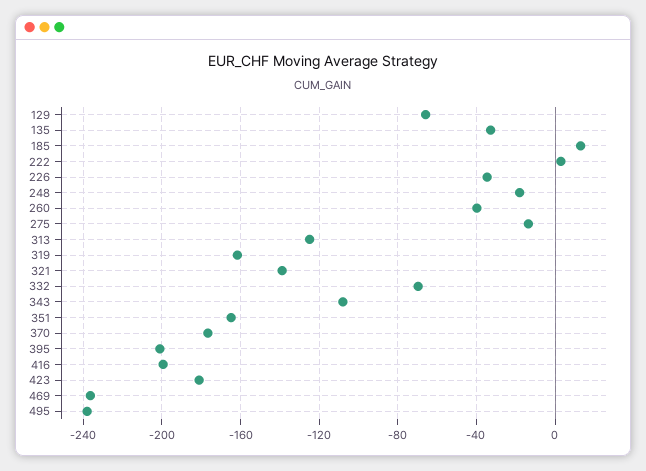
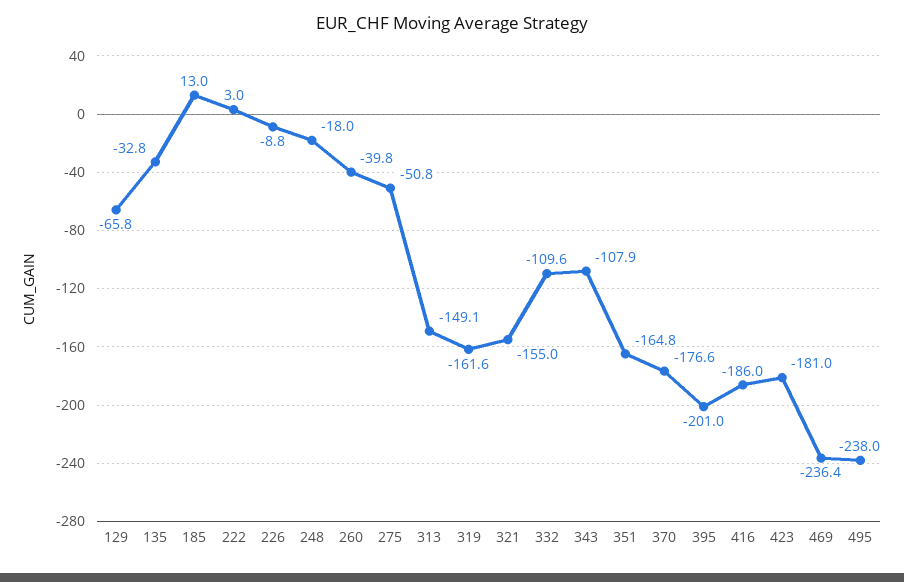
226: -35 -> -8.8
275: -15 -> -50.8
313: -125 -> -149.1
321: -140 -> -155
332: -70 -> -109.6
416: -200 -> -186

